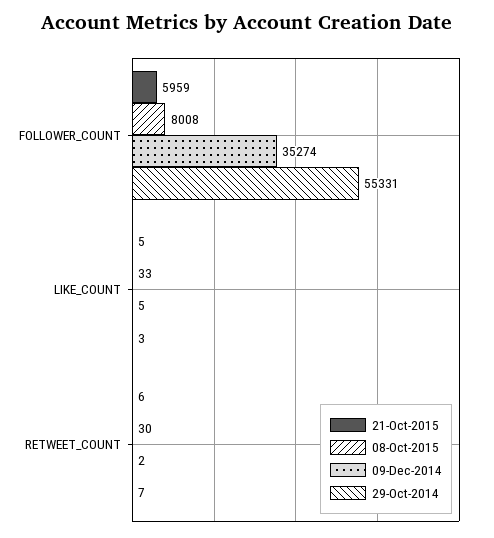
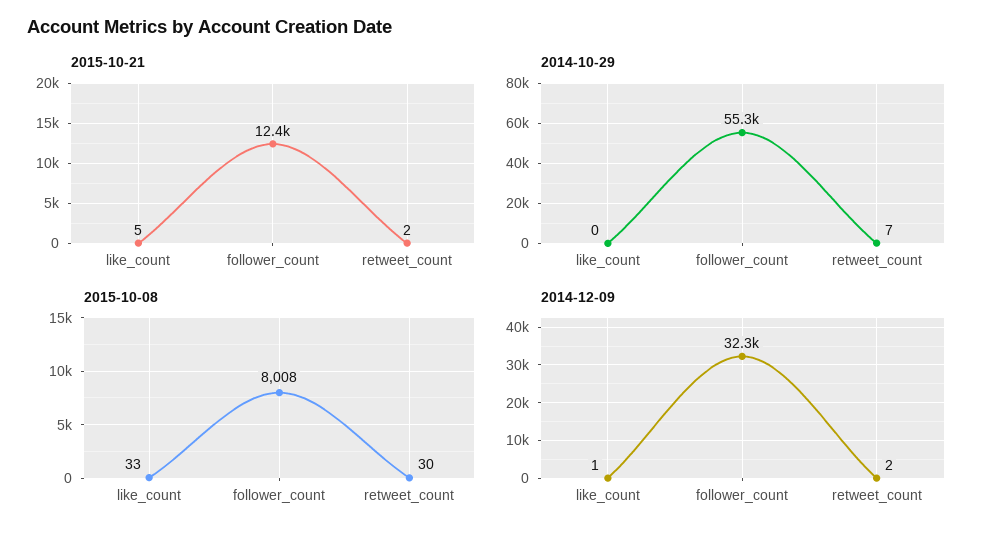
21-Oct-2015, FOLLOWER_COUNT: 5959 -> 12400
09-Dec-2014, FOLLOWER_COUNT: 35274 -> 32300
09-Dec-2014, LIKE_COUNT: 5 -> 1
29-Oct-2014, LIKE_COUNT: 3 -> 0
21-Oct-2015, RETWEET_COUNT: 6 -> 2

